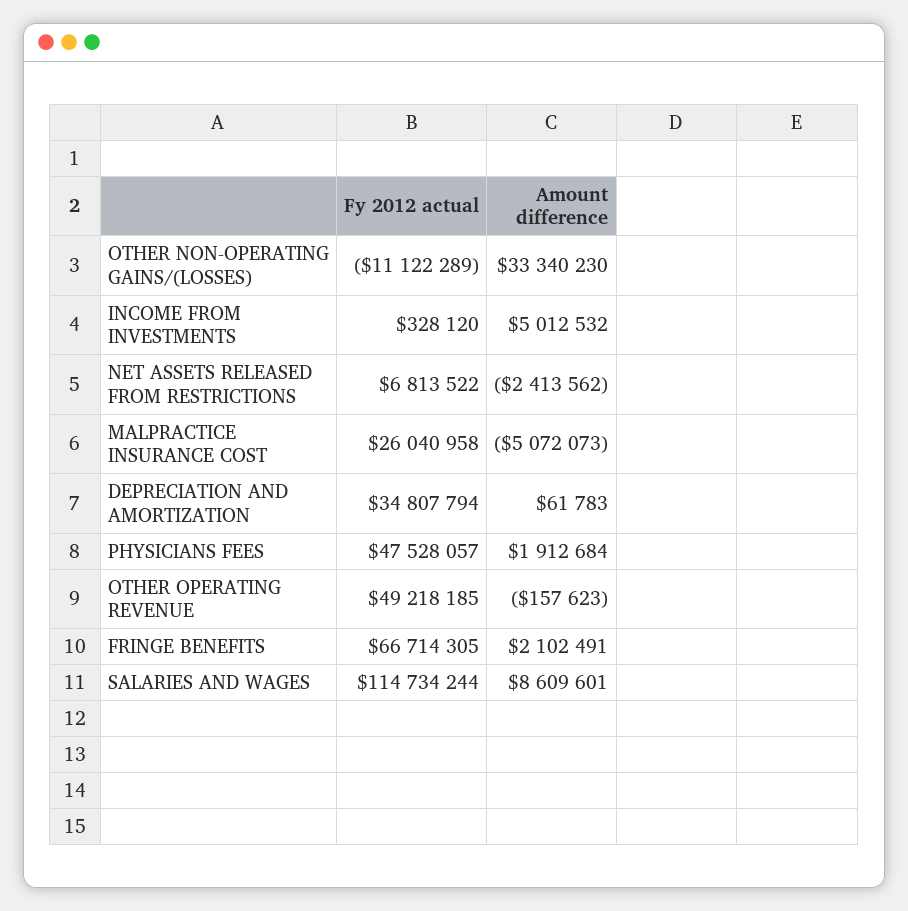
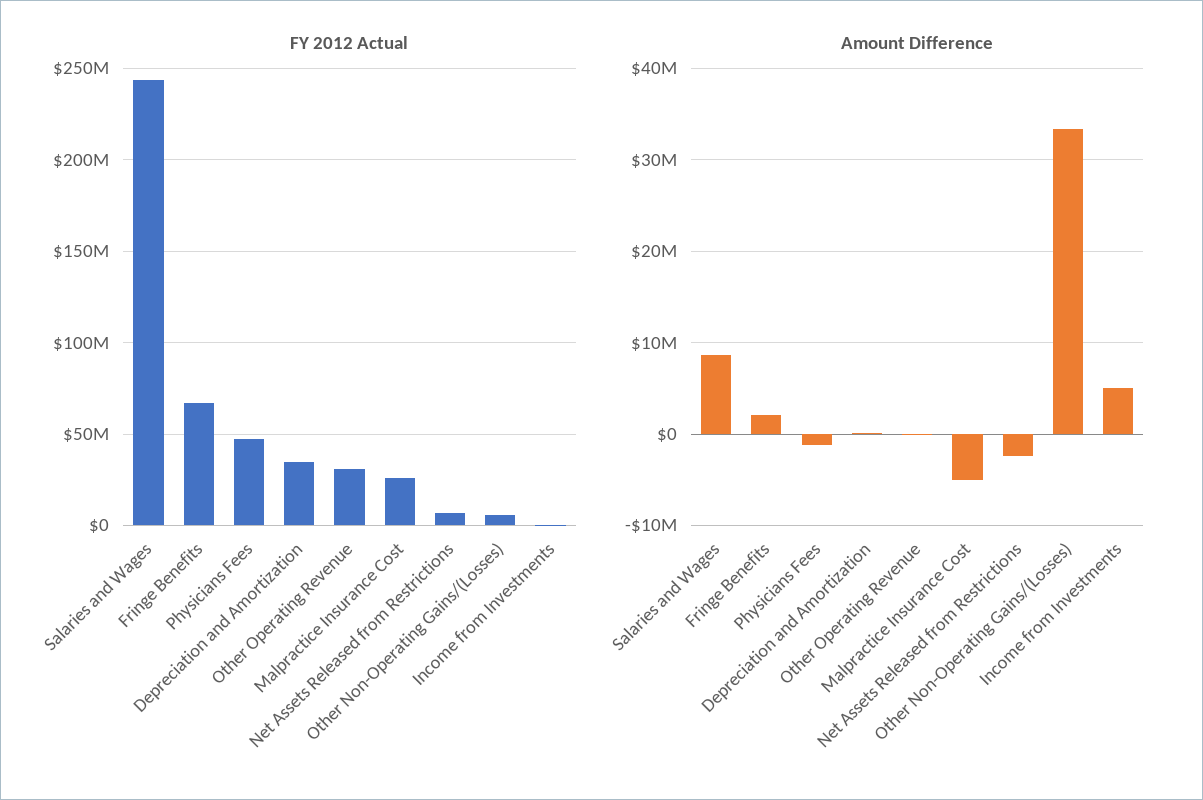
Fy 2012 actual, OTHER NON-OPERATING GAINS/(LOSSES): -11122289 -> 5000000
Amount difference, PHYSICIANS FEES: 1912684 -> -1000000
Fy 2012 actual, OTHER OPERATING REVENUE: 49218185 -> 30000000
Fy 2012 actual, SALARIES AND WAGES: 114734244 -> 245000000

